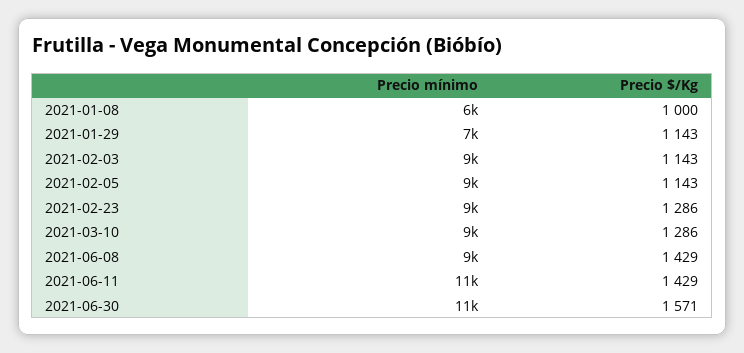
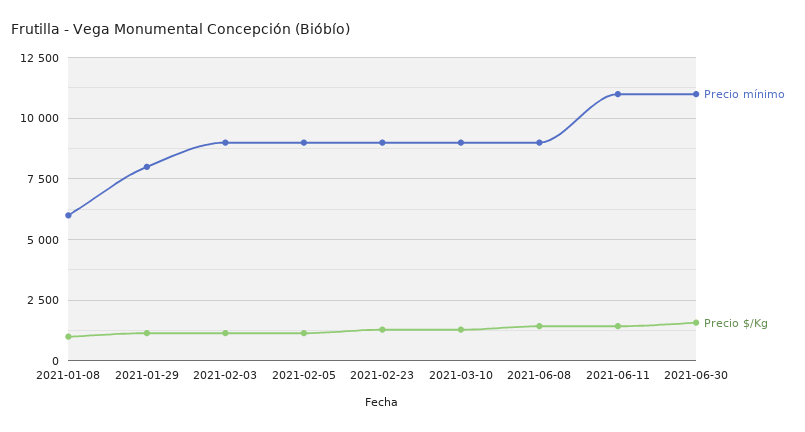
Precio mínimo, 2021-01-29: 7000 -> 8000

